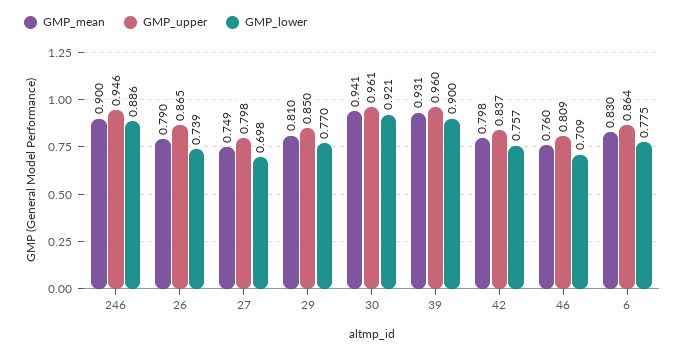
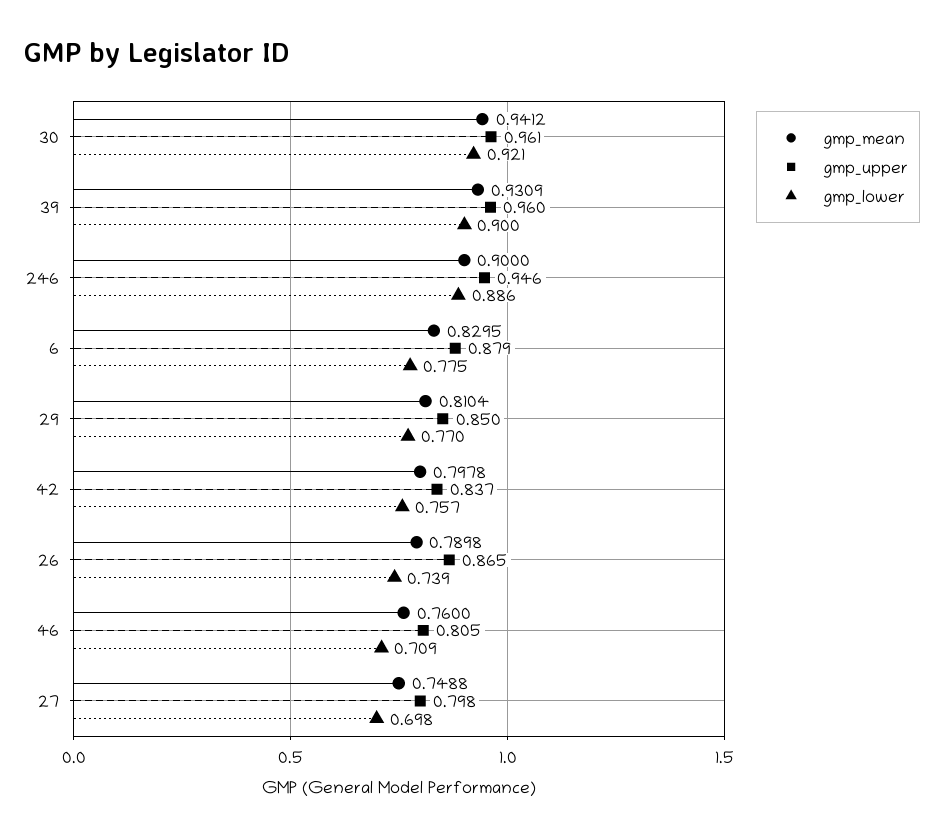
GMP_upper, 46: 0.809 -> 0.805
GMP_upper, 6: 0.864 -> 0.879

